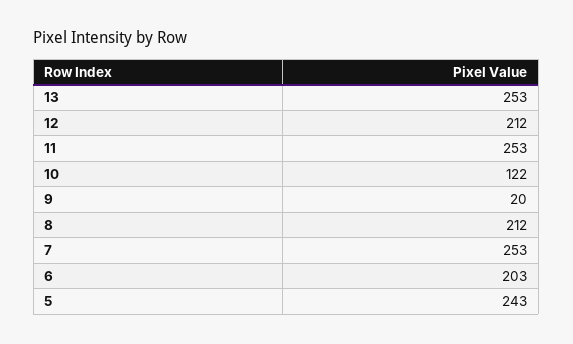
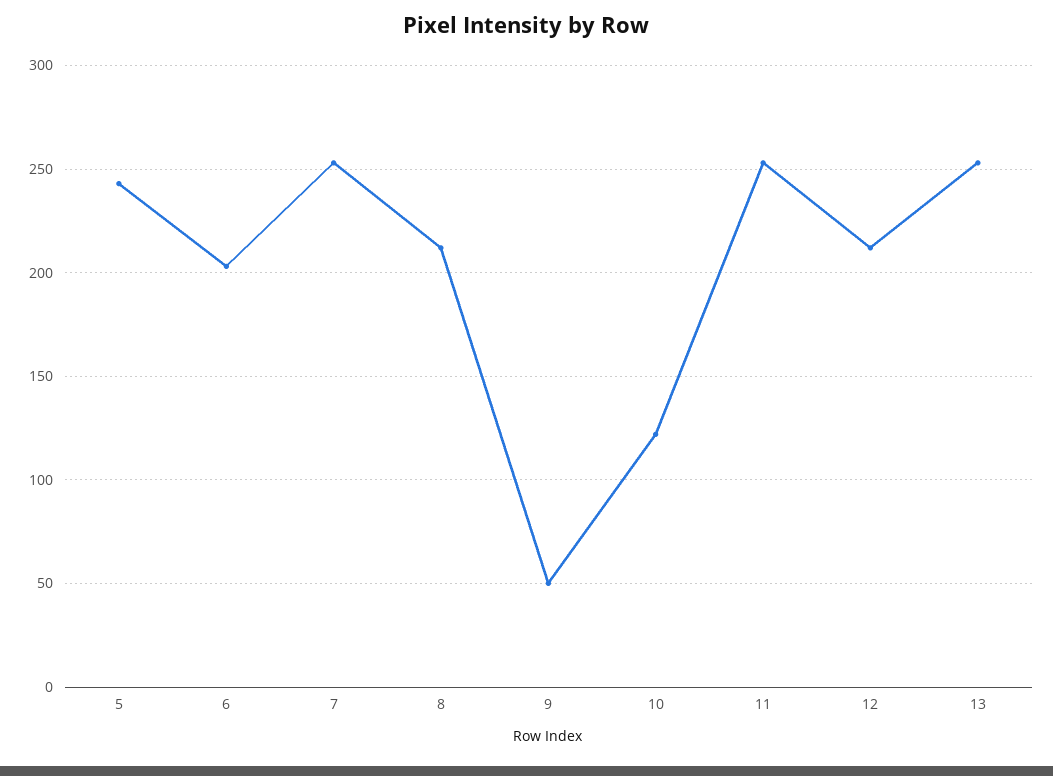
9: 20 -> 50

